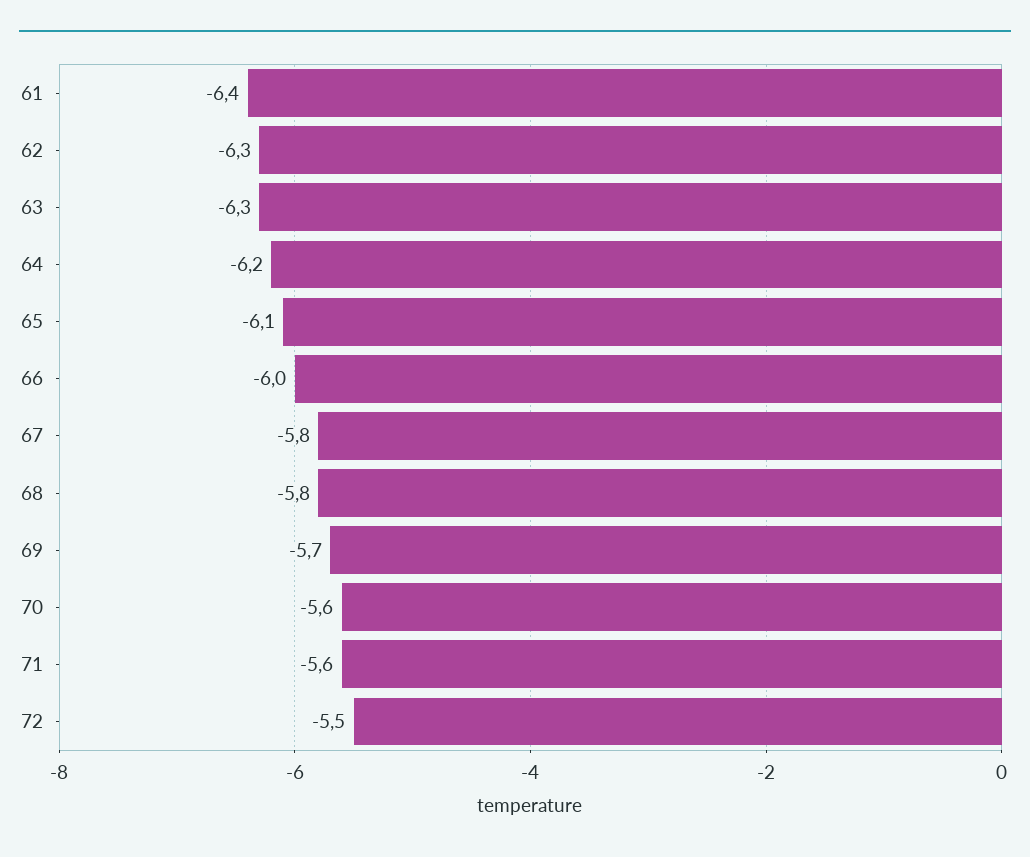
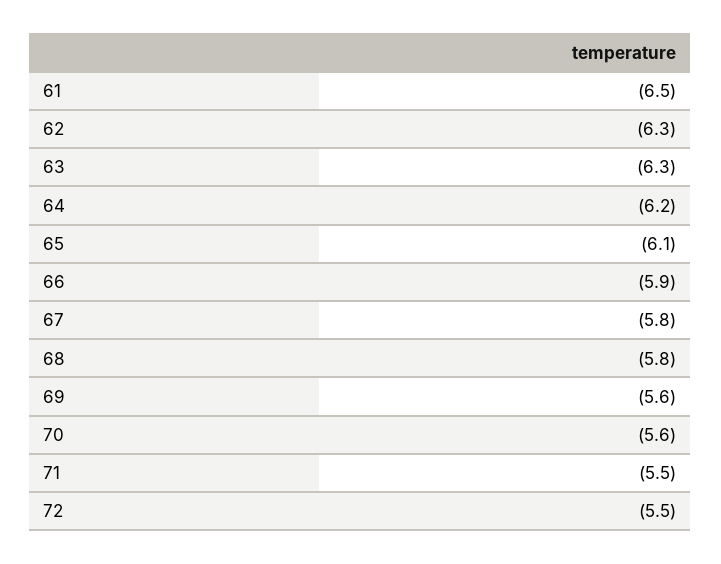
61: -6.4 -> -6.5
66: -6 -> -5.9
69: -5.7 -> -5.6
71: -5.6 -> -5.5

